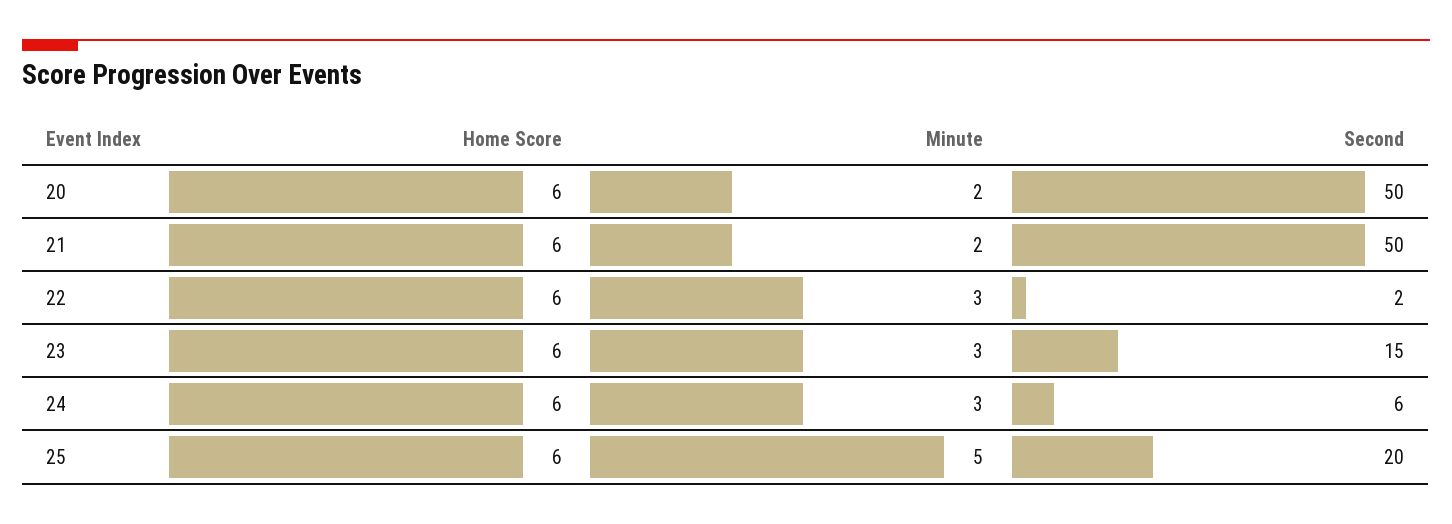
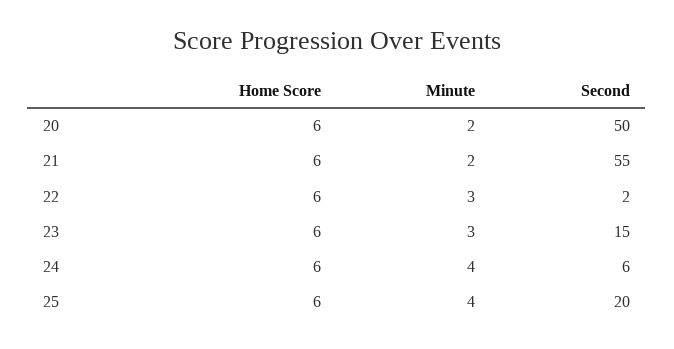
Second, 21: 50 -> 55
Minute, 24: 3 -> 4
Minute, 25: 5 -> 4

